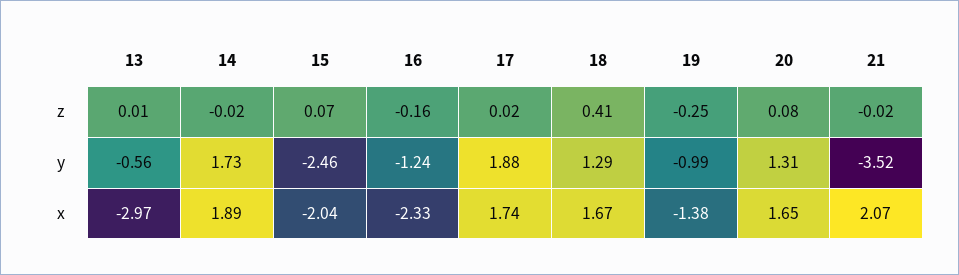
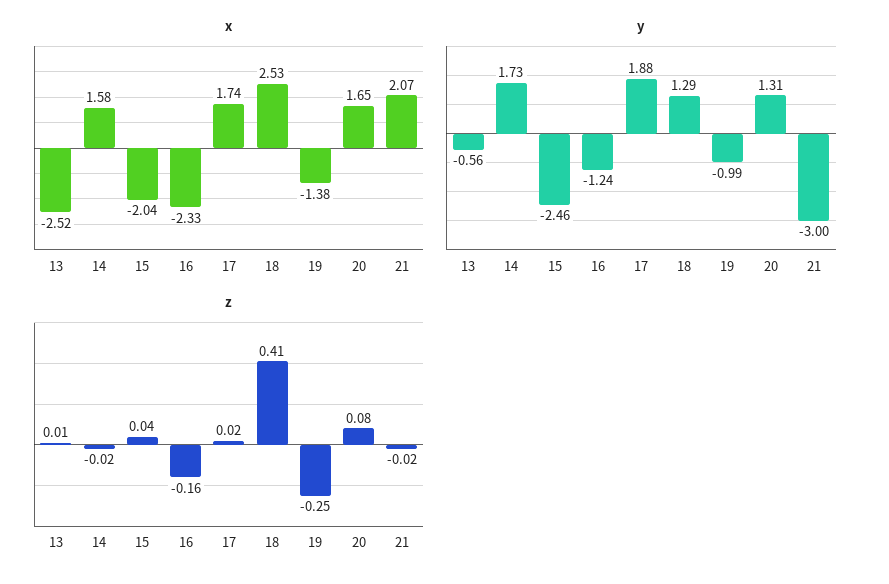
z, 15: 0.07 -> 0.04
y, 21: -3.52 -> -3
x, 13: -2.97 -> -2.52
x, 14: 1.89 -> 1.58
x, 18: 1.67 -> 2.53

